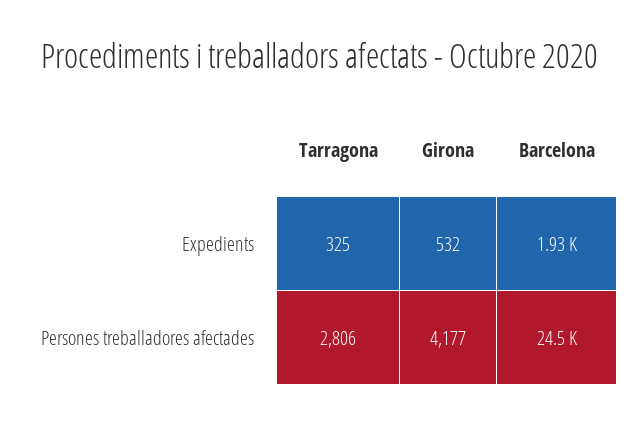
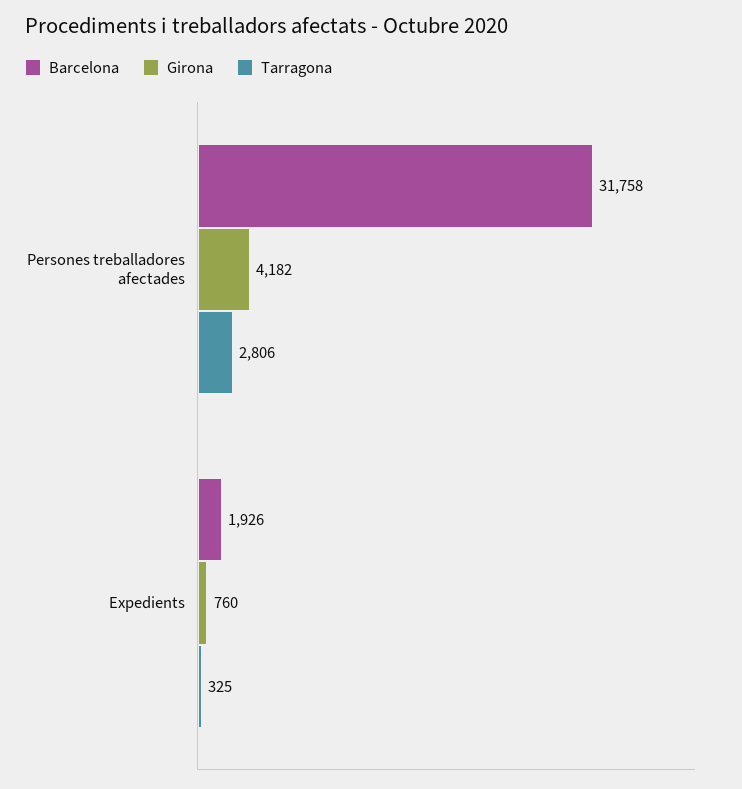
Girona, Expedients: 532 -> 760
Girona, Persones treballadores afectades: 4177 -> 4182
Barcelona, Persones treballadores afectades: 24500 -> 31758

